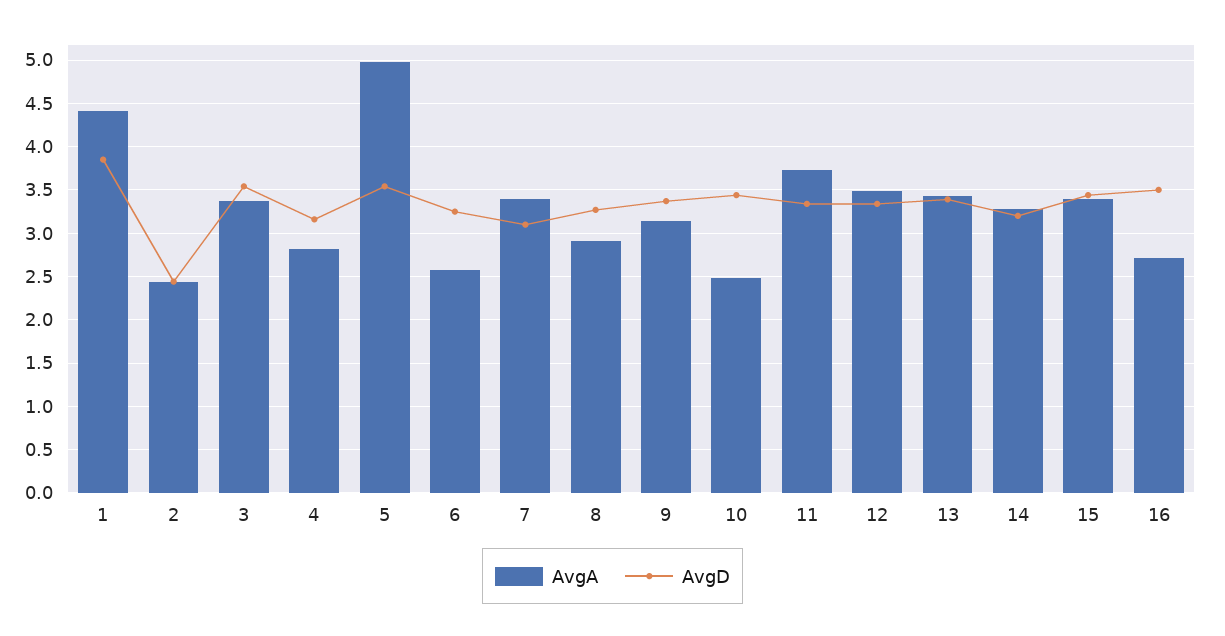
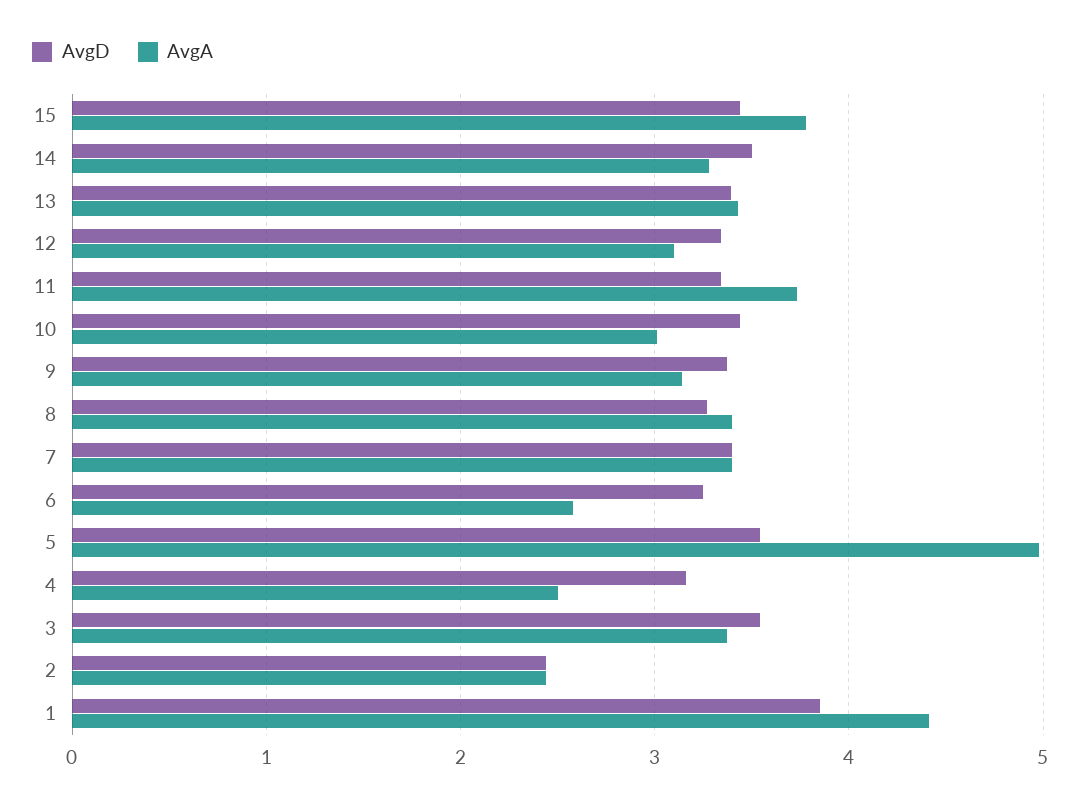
AvgA, 4: 2.8 -> 2.5
AvgD, 7: 3.1 -> 3.4
AvgA, 8: 2.9 -> 3.4
AvgA, 10: 2.5 -> 3
AvgA, 12: 3.5 -> 3.1
AvgD, 14: 3.2 -> 3.5
AvgA, 15: 3.4 -> 3.8
AvgA, 16: 2.7 -> none
AvgD, 16: 3.5 -> none

